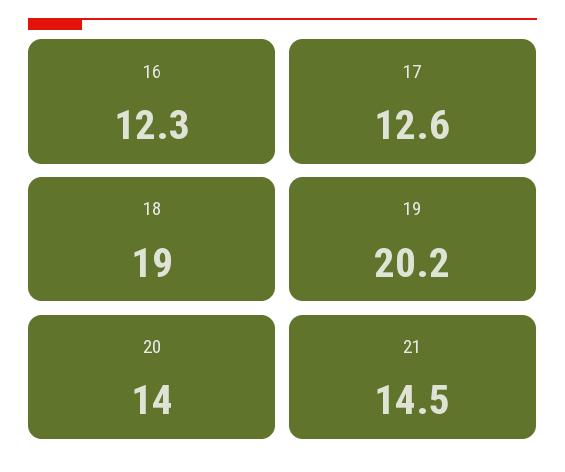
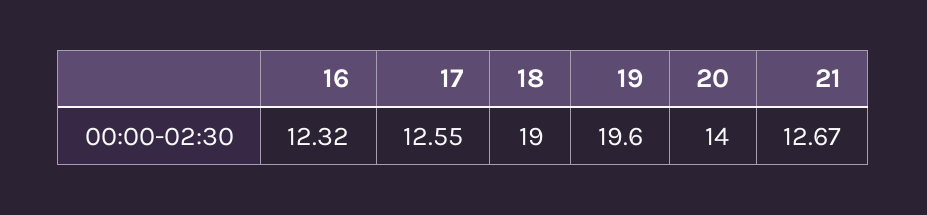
19: 20.2 -> 19.6
21: 14.5 -> 12.67

